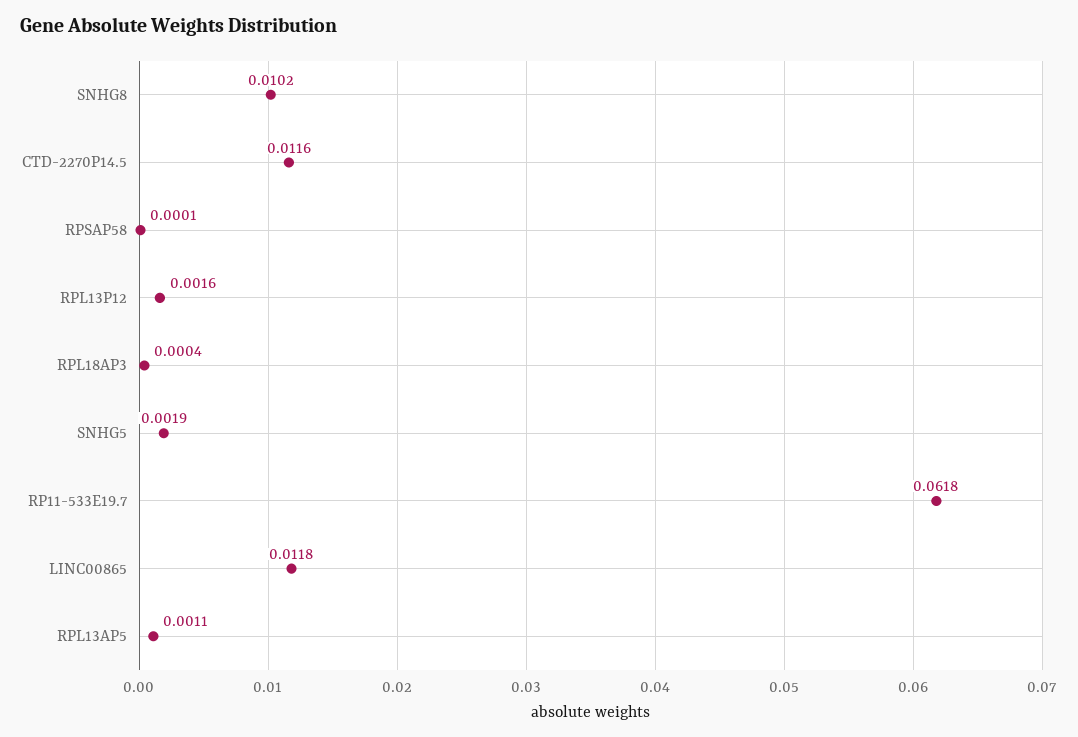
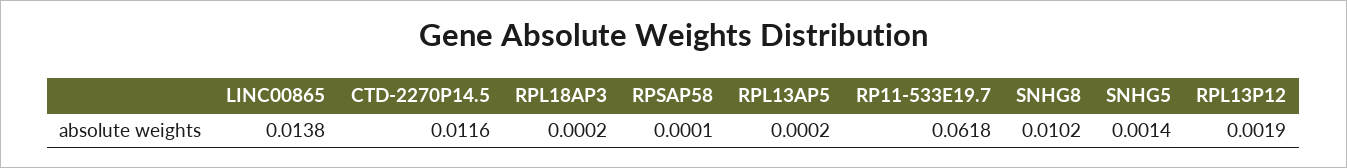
RPL13P12: 0.0016 -> 0.0019
RPL18AP3: 0.0004 -> 0.0002
SNHG5: 0.0019 -> 0.0014
LINC00865: 0.0118 -> 0.0138
RPL13AP5: 0.0011 -> 0.0002

